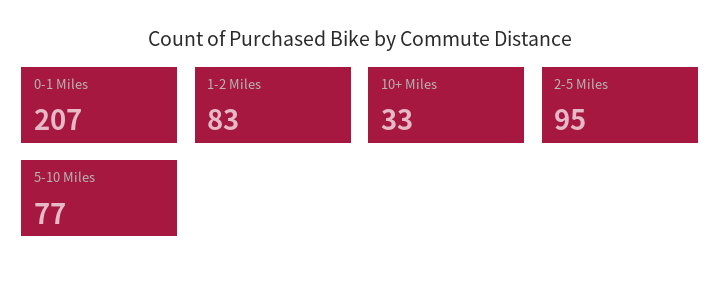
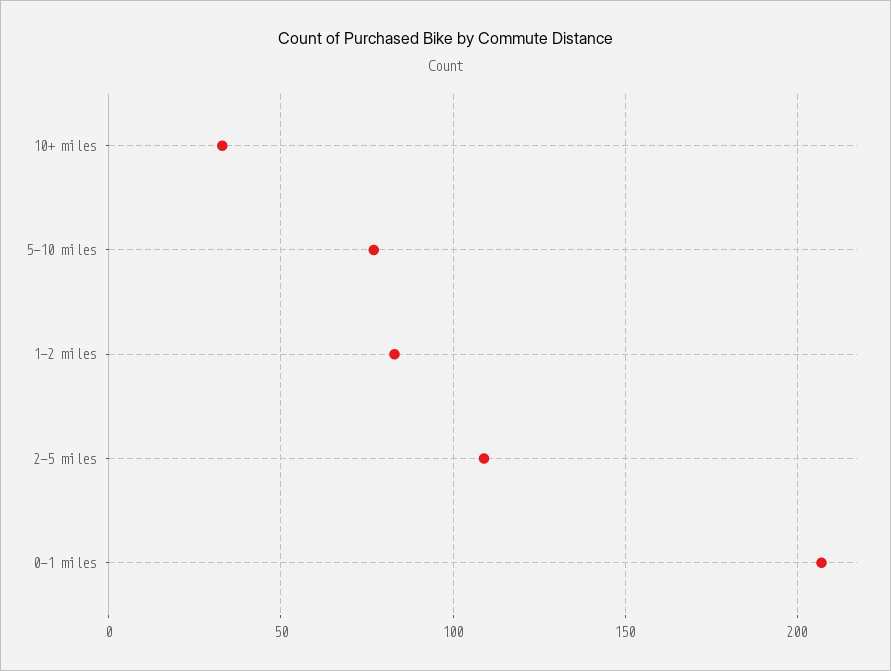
2-5 Miles: 95 -> 110

